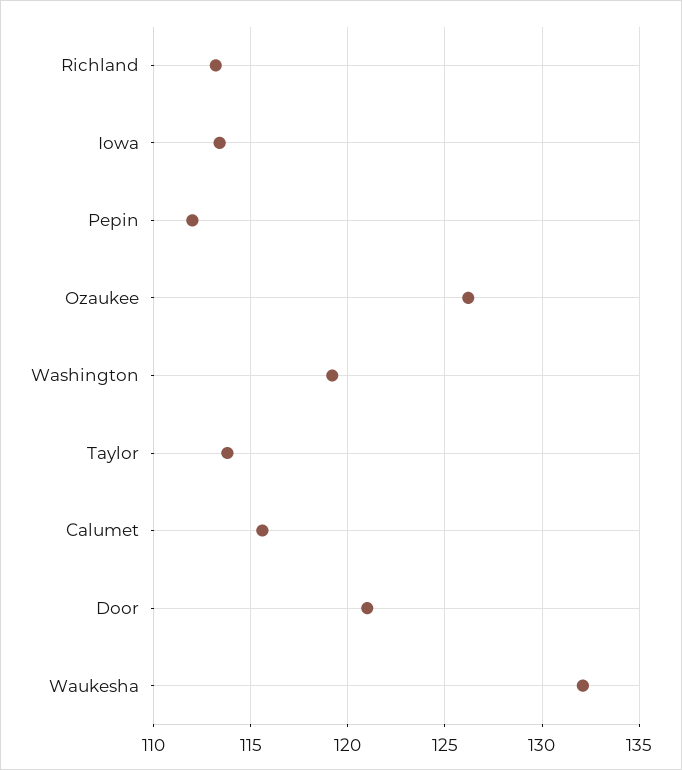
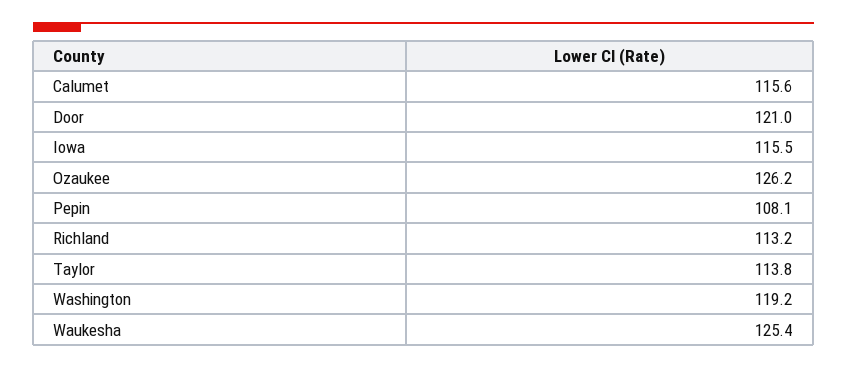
Iowa: 113.5 -> 115.5
Pepin: 112 -> 108.1
Waukesha: 132 -> 125.4

